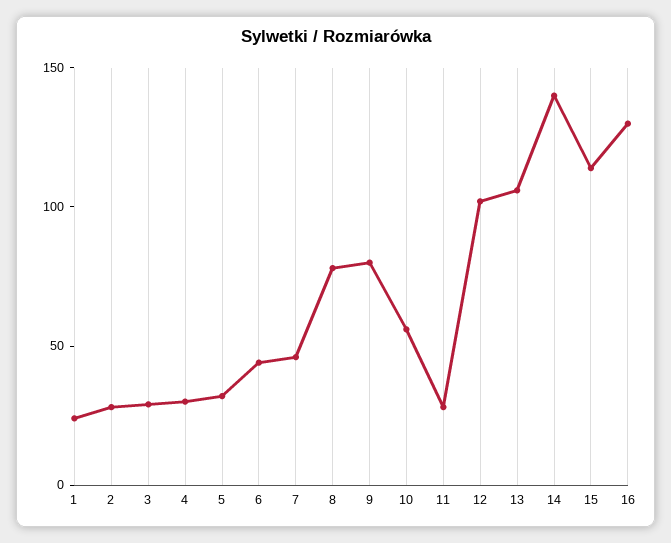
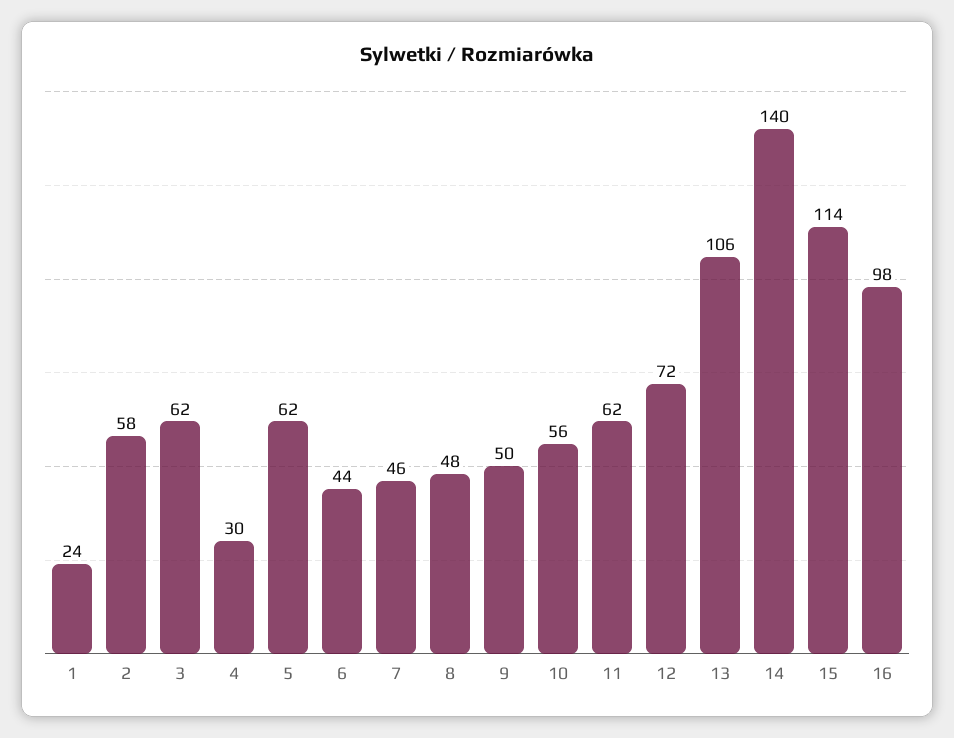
2: 30 -> 58
3: 30 -> 62
5: 30 -> 62
8: 80 -> 48
9: 80 -> 50
11: 30 -> 62
12: 100 -> 72
16: 130 -> 98

